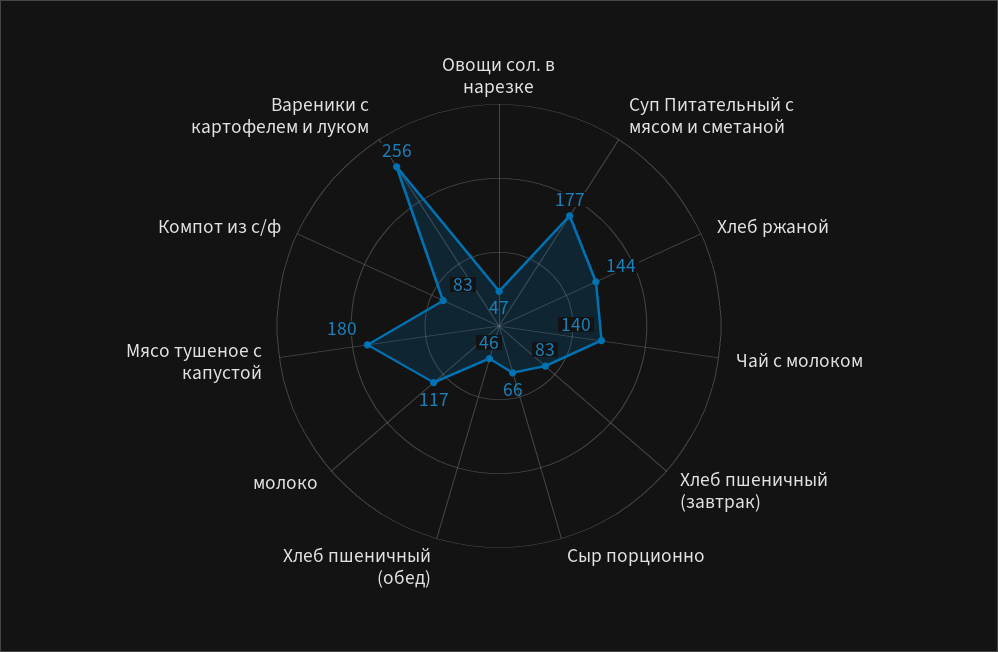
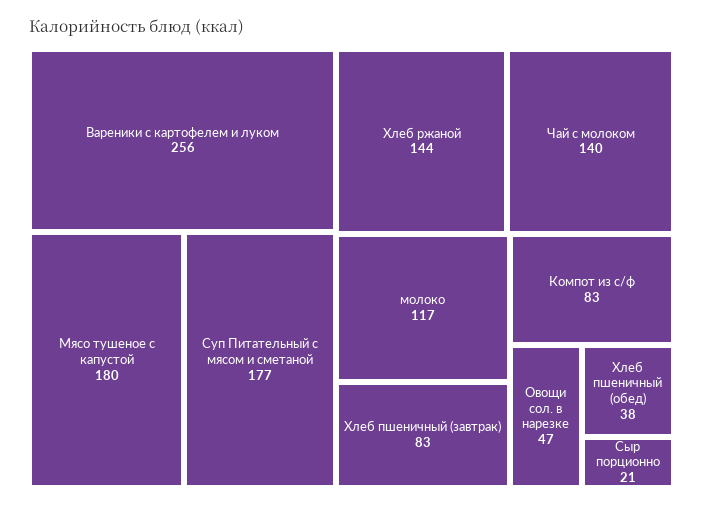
Сыр порционно: 66 -> 21
Хлеб пшеничный (обед): 46 -> 38

